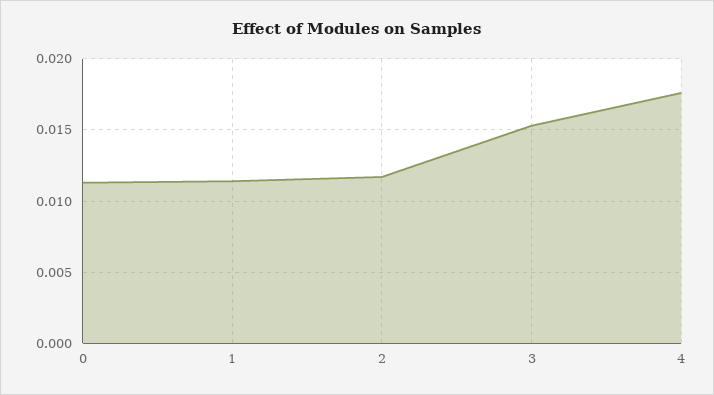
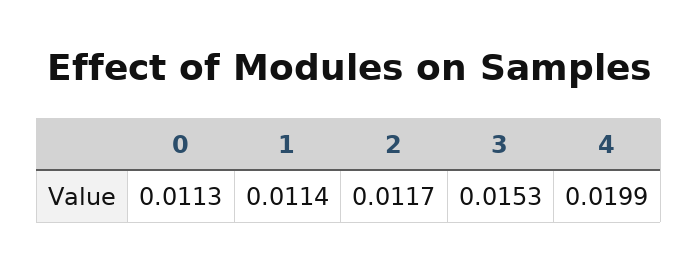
4: 0.0175 -> 0.0199

